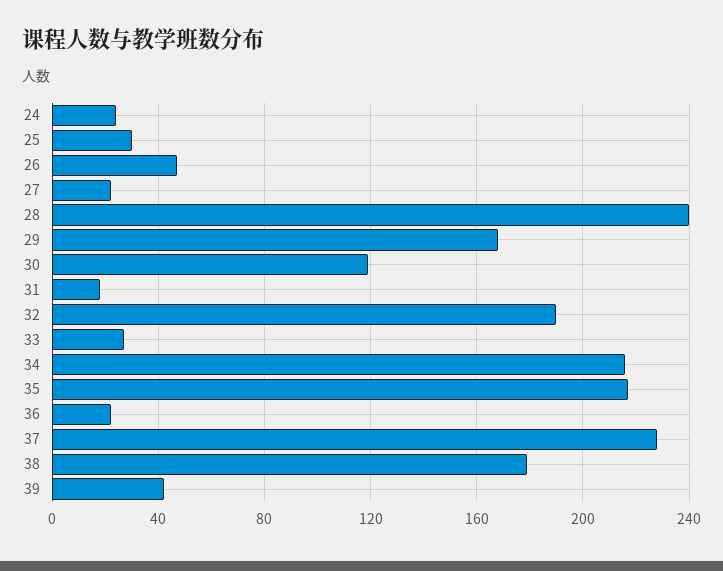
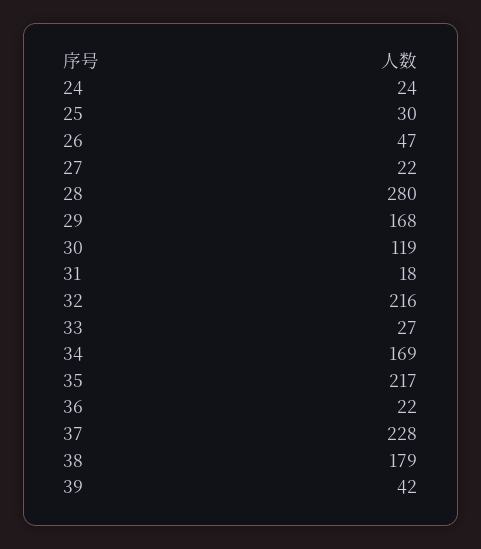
28: 240 -> 280
32: 190 -> 216
34: 215 -> 169

